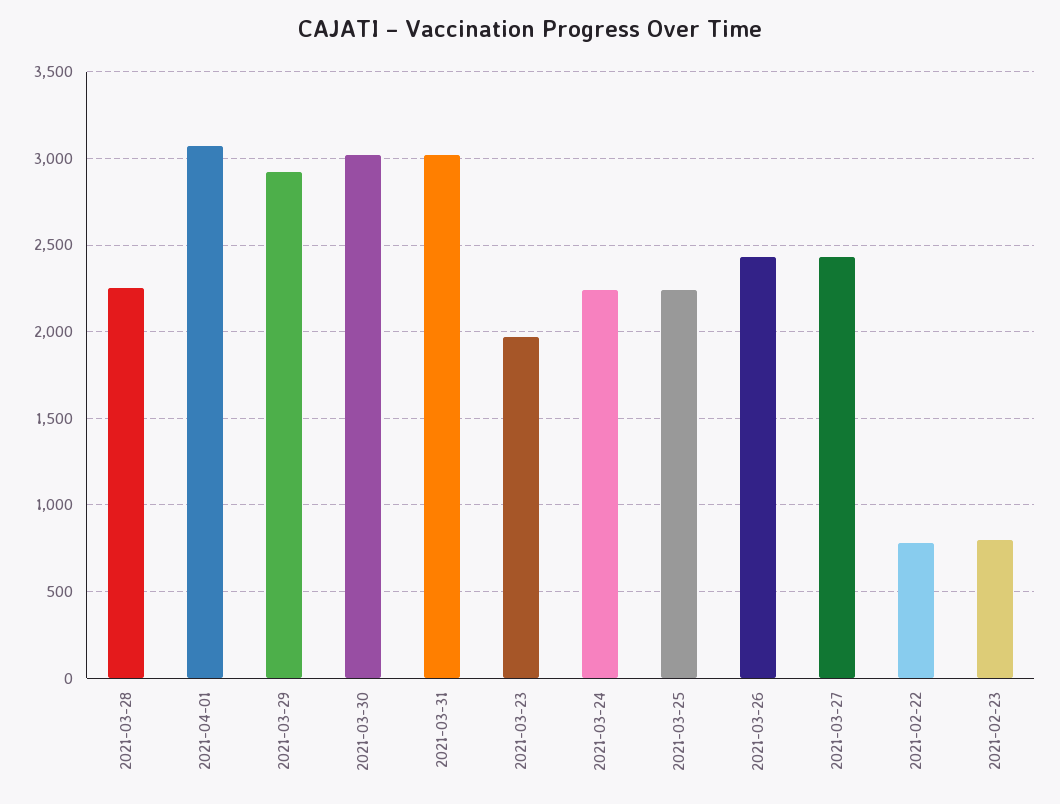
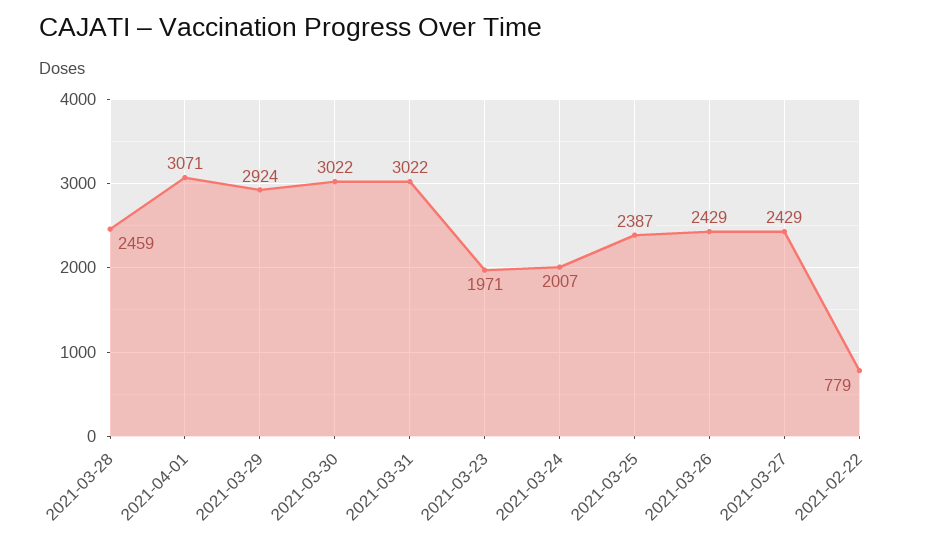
2021-03-28: 2250 -> 2459
2021-03-24: 2250 -> 2007
2021-03-25: 2250 -> 2387
2021-02-23: 800 -> none

